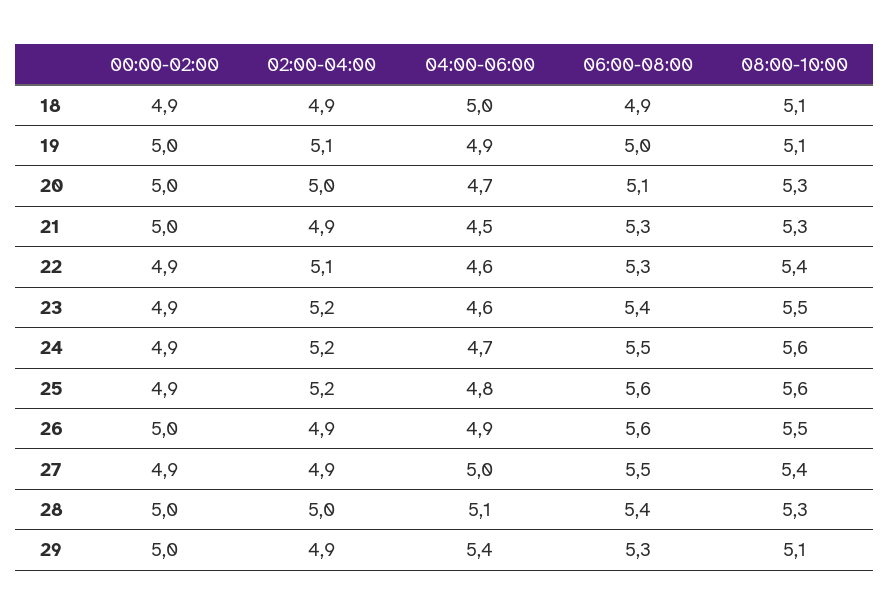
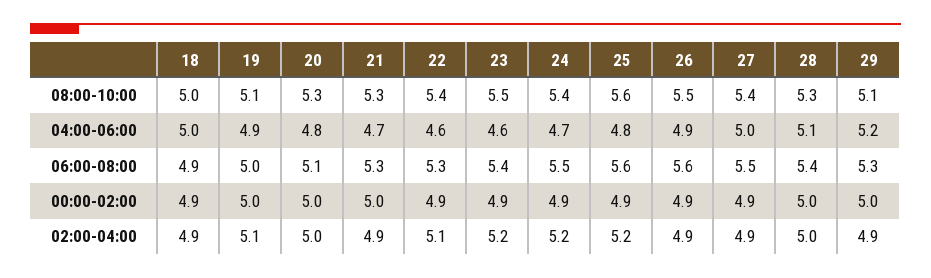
08:00-10:00, 18: 5.1 -> 5
04:00-06:00, 20: 4.7 -> 4.8
04:00-06:00, 21: 4.5 -> 4.7
08:00-10:00, 24: 5.6 -> 5.4
00:00-02:00, 26: 5 -> 4.9
04:00-06:00, 29: 5.4 -> 5.2

